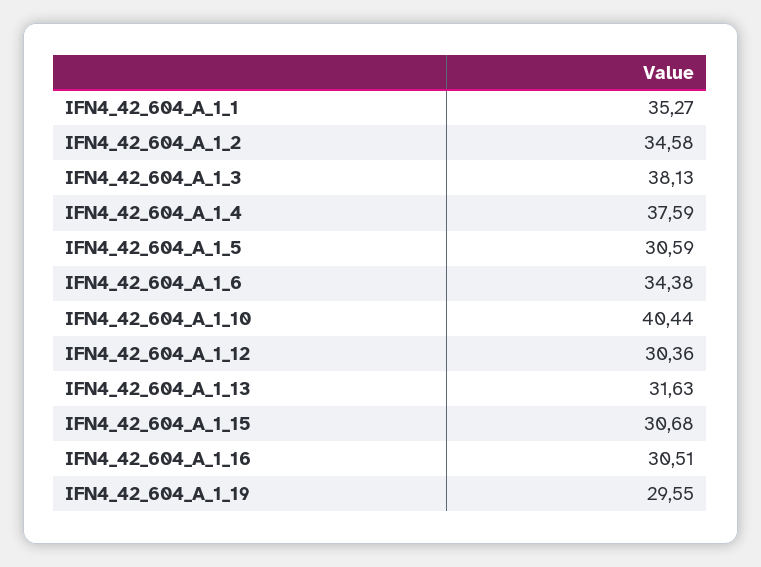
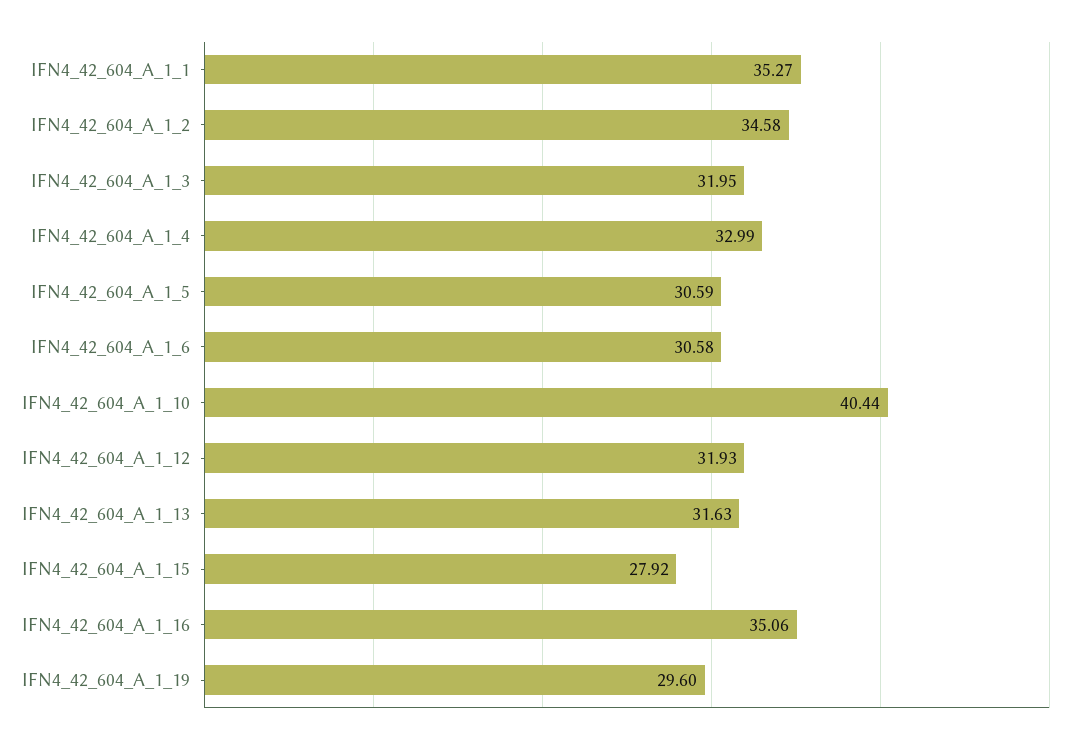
IFN4_42_604_A_1_3: 38.13 -> 31.95
IFN4_42_604_A_1_4: 37.59 -> 32.99
IFN4_42_604_A_1_6: 34.38 -> 30.58
IFN4_42_604_A_1_12: 30.36 -> 31.93
IFN4_42_604_A_1_15: 30.68 -> 27.92
IFN4_42_604_A_1_16: 30.51 -> 35.06
IFN4_42_604_A_1_19: 29.55 -> 29.6

